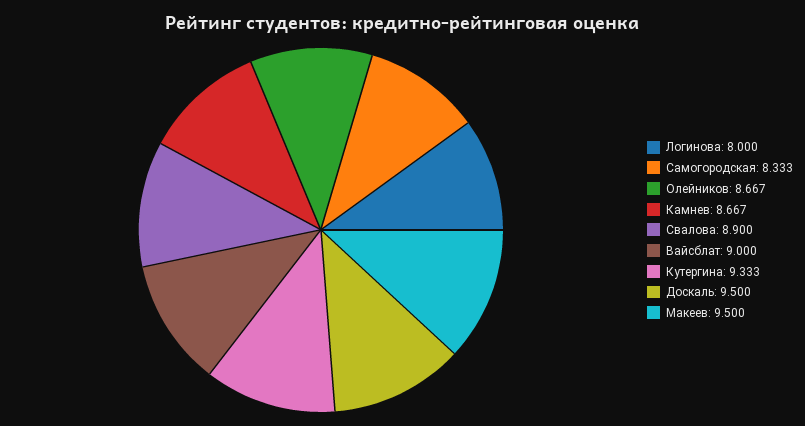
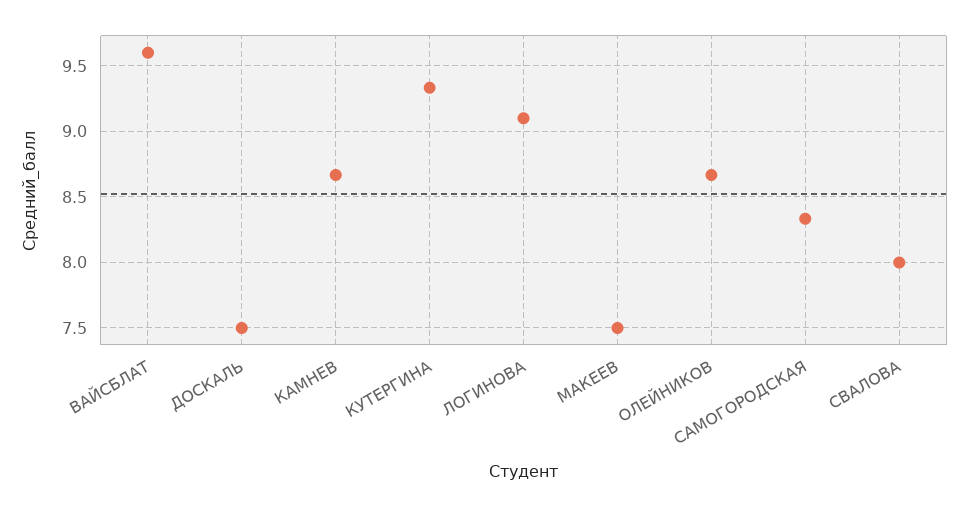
Логинова: 8 -> 9.1
Свалова: 8.9 -> 8
Вайсблат: 9 -> 9.6
Доскаль: 9.5 -> 7.5
Макеев: 9.5 -> 7.5

